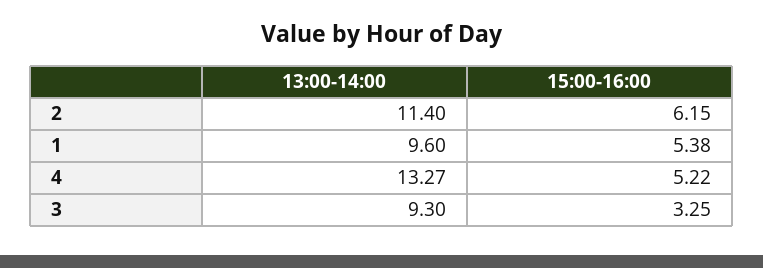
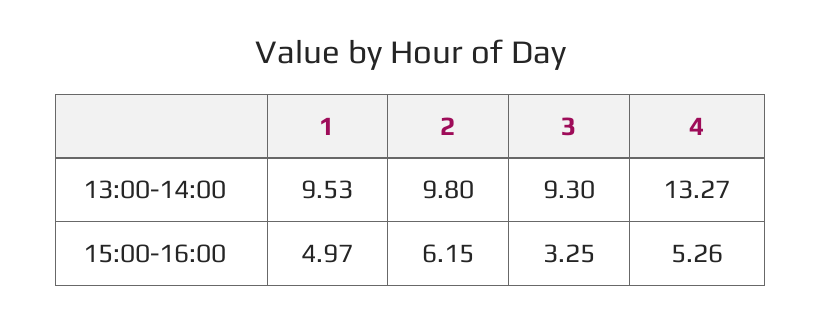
13:00-14:00, 2: 11.4 -> 9.8
13:00-14:00, 1: 9.6 -> 9.53
15:00-16:00, 1: 5.38 -> 4.97
15:00-16:00, 4: 5.22 -> 5.26

